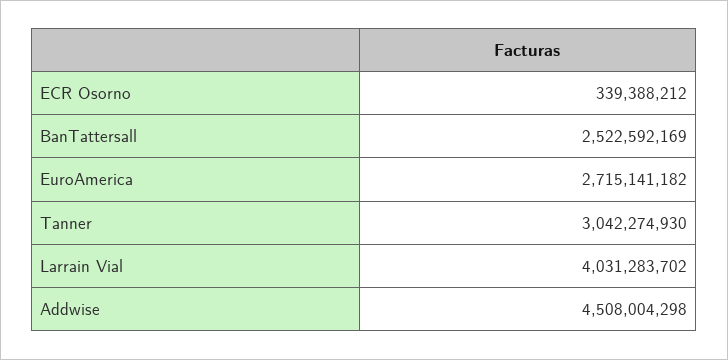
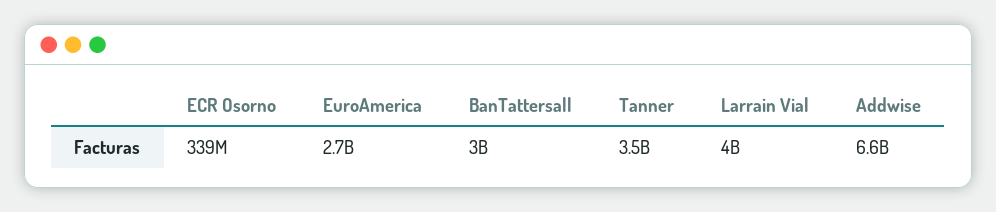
BanTattersall: 2522592169 -> 3000000000
Tanner: 3042274930 -> 3500000000
Addwise: 4508004298 -> 6600000000

